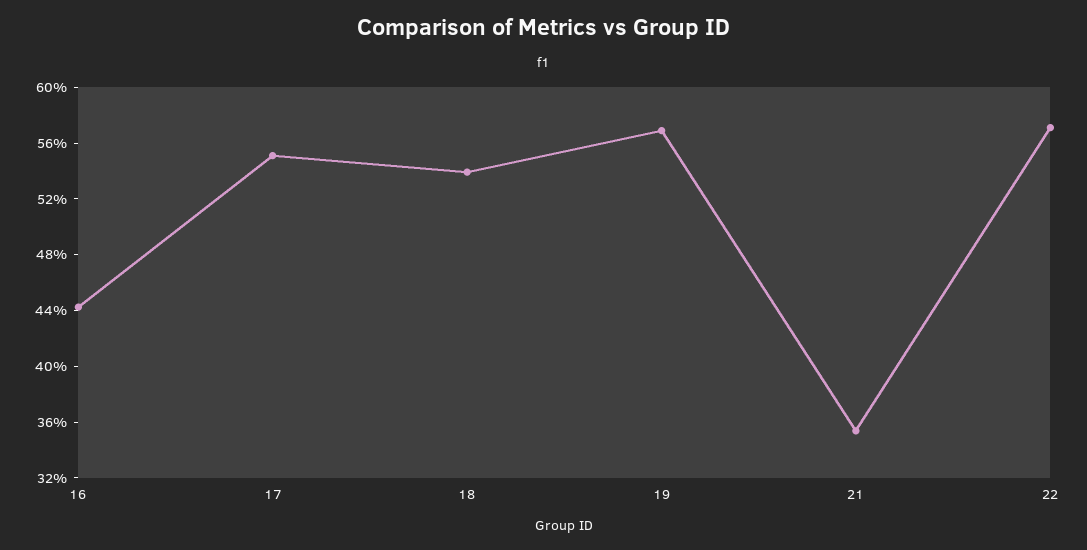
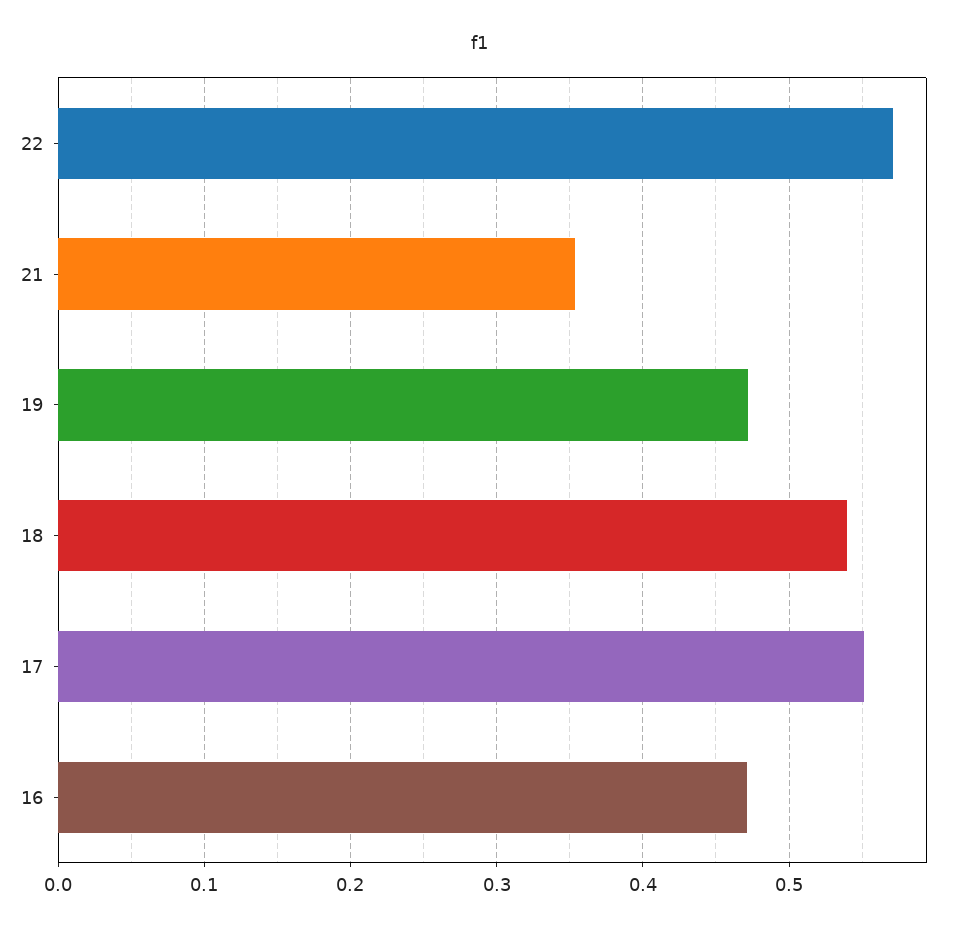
16: 0.44 -> 0.47
19: 0.57 -> 0.47

